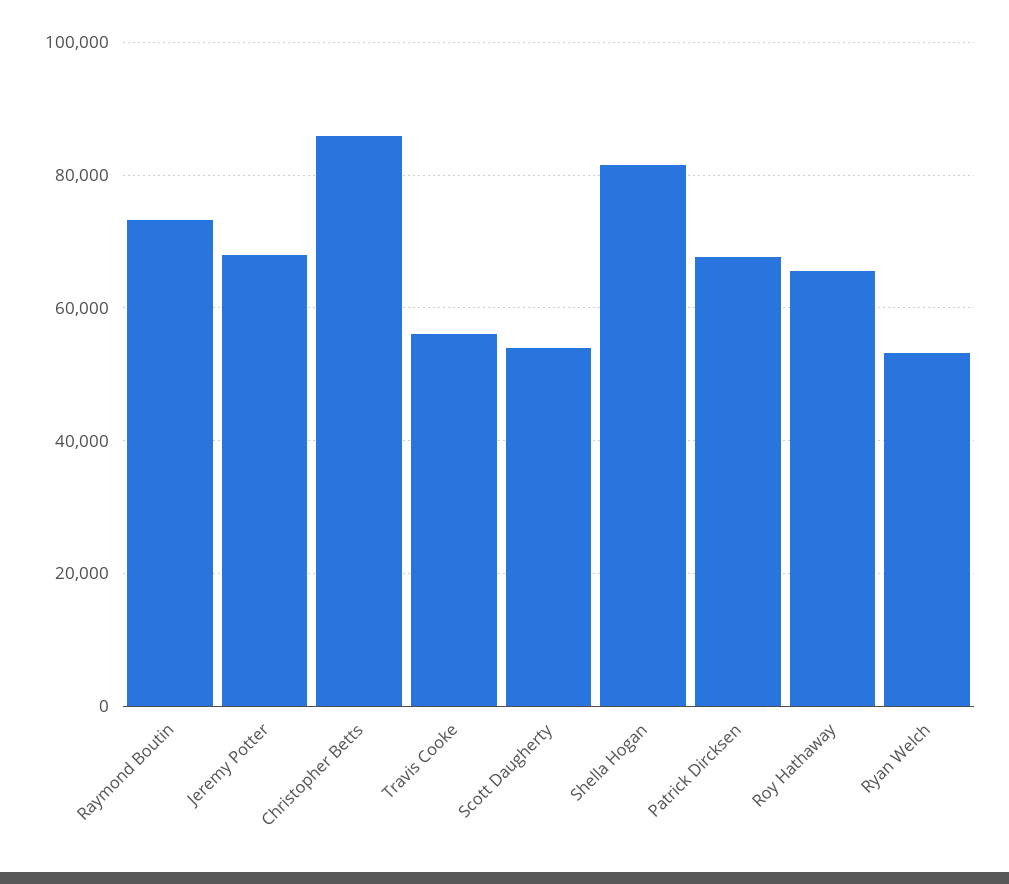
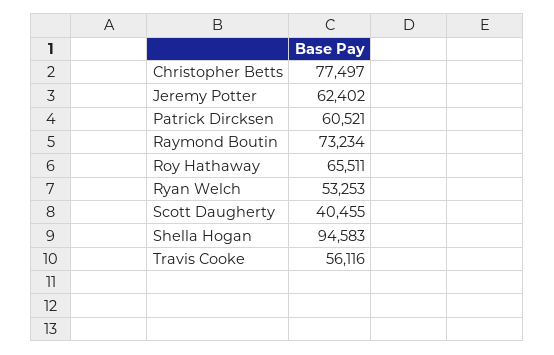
Jeremy Potter: 68000 -> 62402
Christopher Betts: 86000 -> 77497
Scott Daugherty: 54000 -> 40455
Shella Hogan: 82000 -> 94583
Patrick Dircksen: 68000 -> 60521

